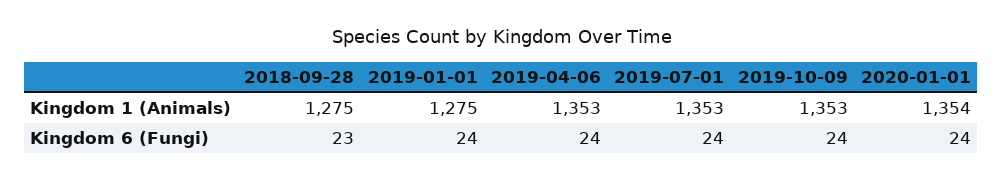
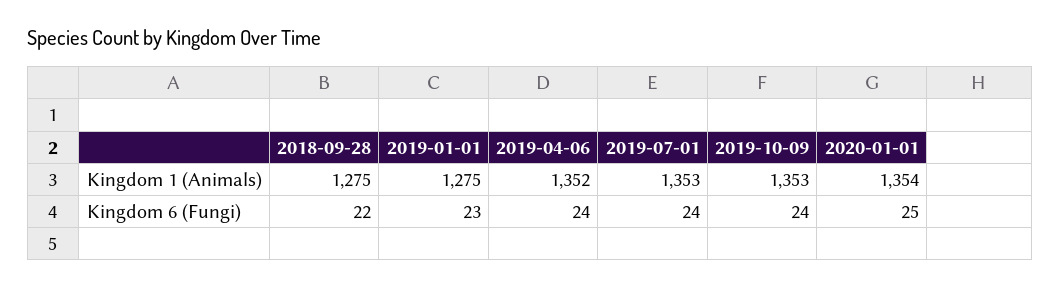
2019-04-06, Kingdom 1 (Animals): 1353 -> 1352
2018-09-28, Kingdom 6 (Fungi): 23 -> 22
2019-01-01, Kingdom 6 (Fungi): 24 -> 23
2020-01-01, Kingdom 6 (Fungi): 24 -> 25

